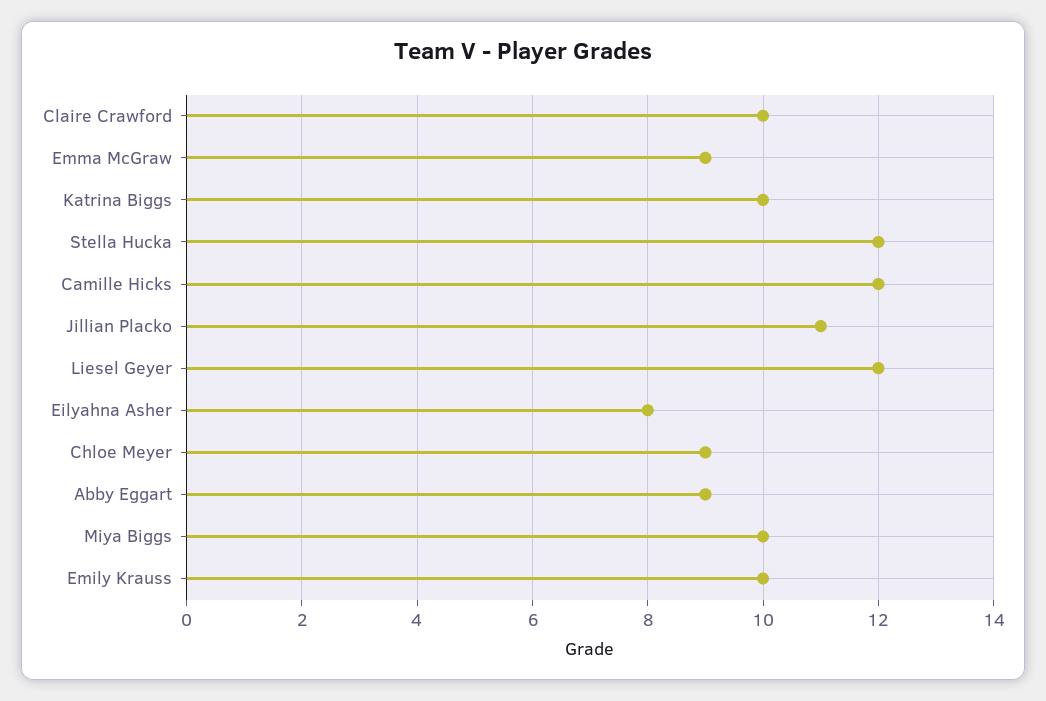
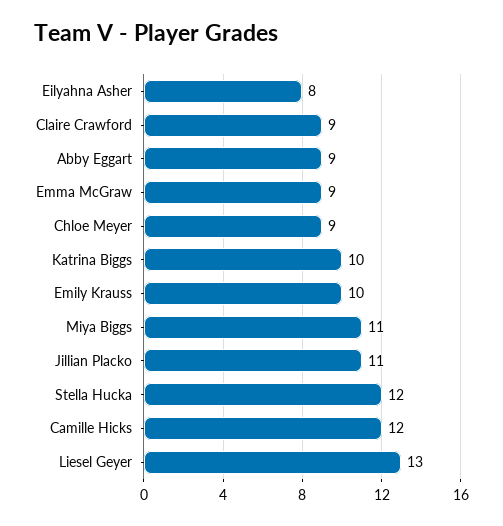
Claire Crawford: 10 -> 9
Liesel Geyer: 12 -> 13
Miya Biggs: 10 -> 11

